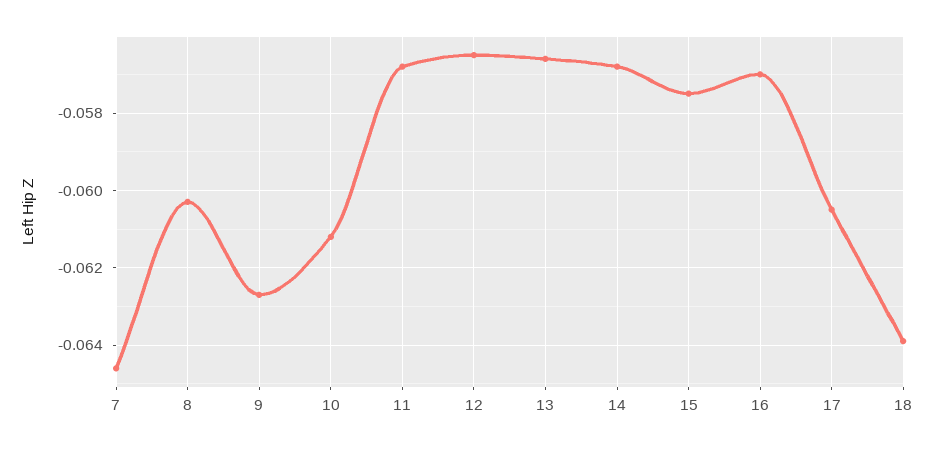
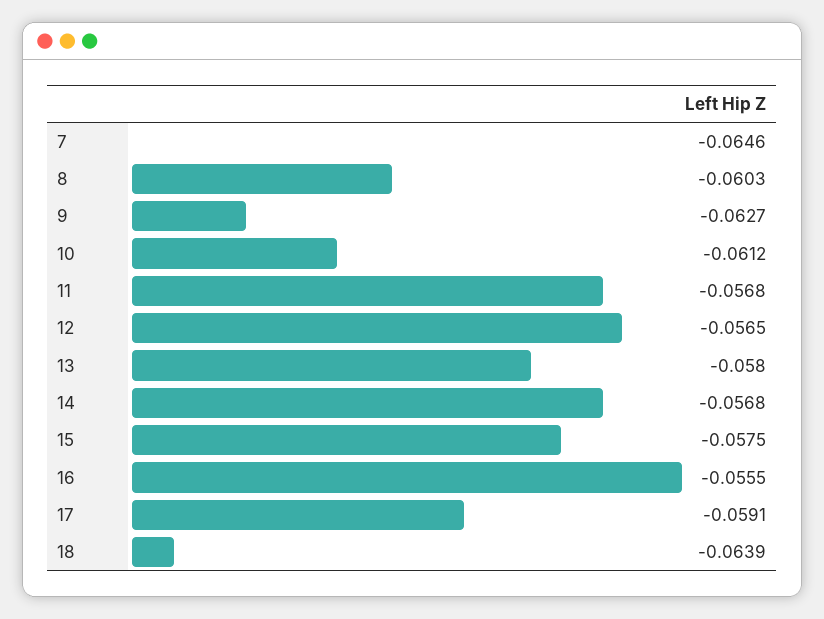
13: -0.0565 -> -0.058
16: -0.057 -> -0.0555
17: -0.0605 -> -0.0591

